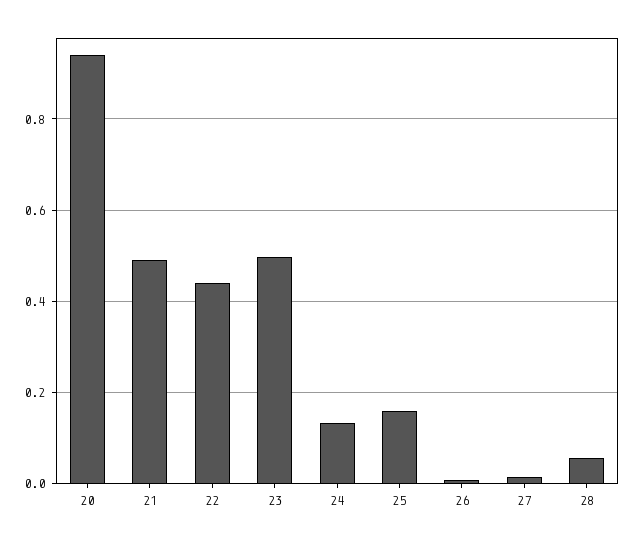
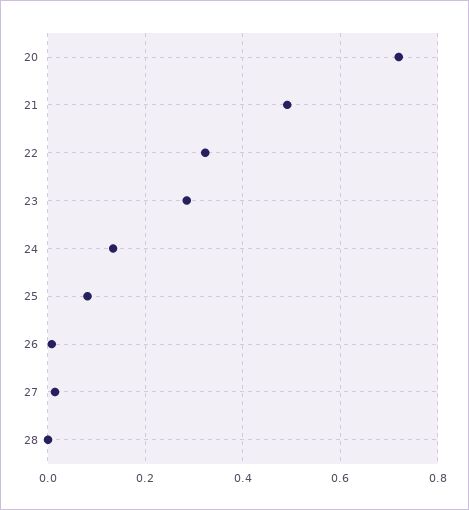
20: 0.94 -> 0.72
22: 0.44 -> 0.32
23: 0.5 -> 0.28
25: 0.16 -> 0.08
28: 0.06 -> 0

